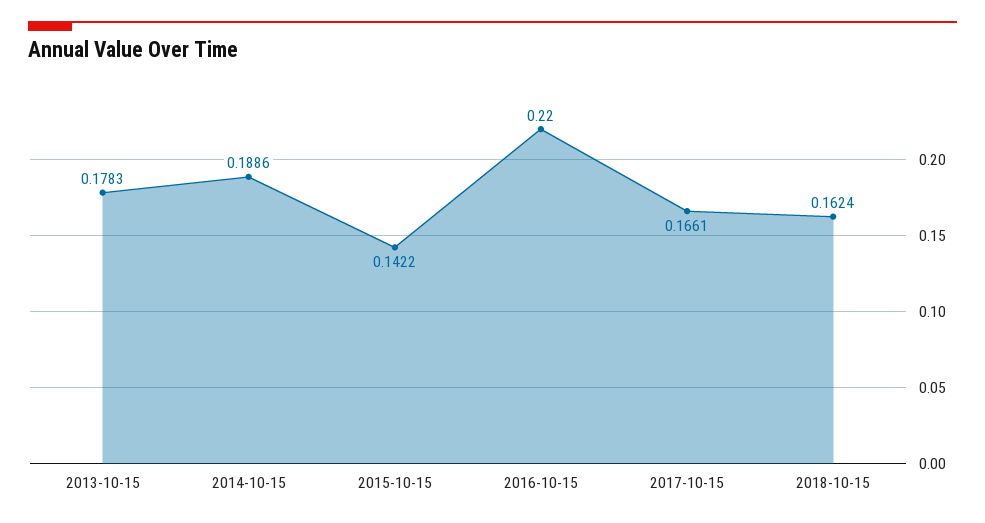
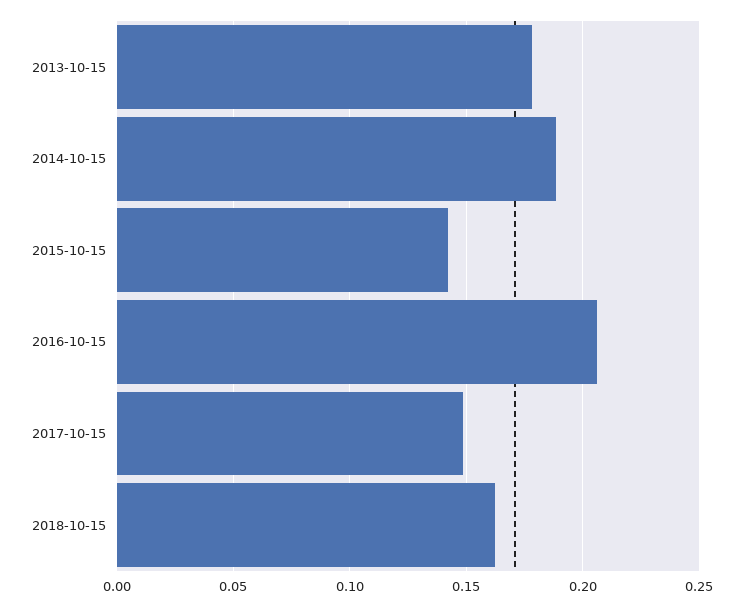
2016-10-15: 0.22 -> 0.205
2017-10-15: 0.1661 -> 0.15

